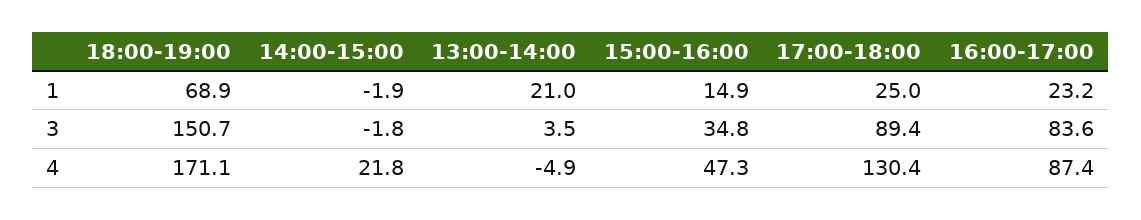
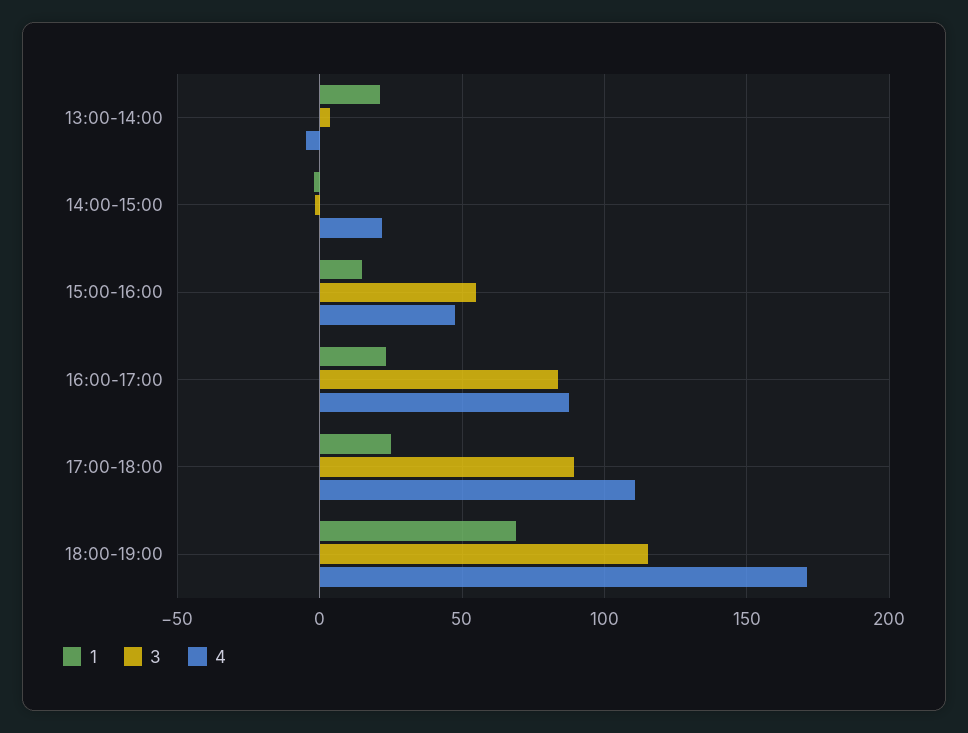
3, 18:00-19:00: 150.7 -> 115
3, 15:00-16:00: 34.8 -> 55
4, 17:00-18:00: 130.4 -> 110

